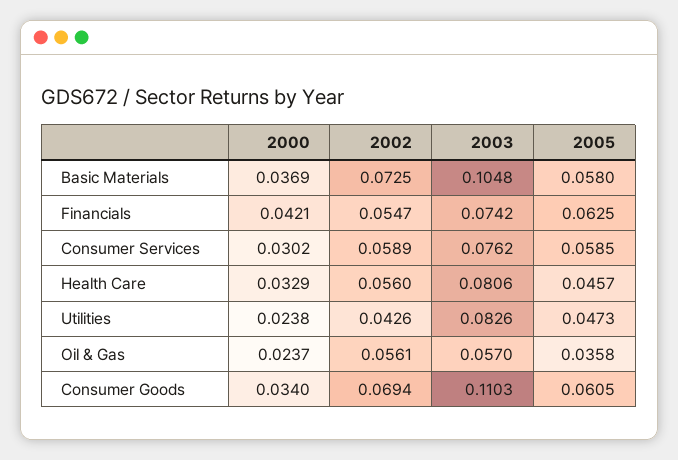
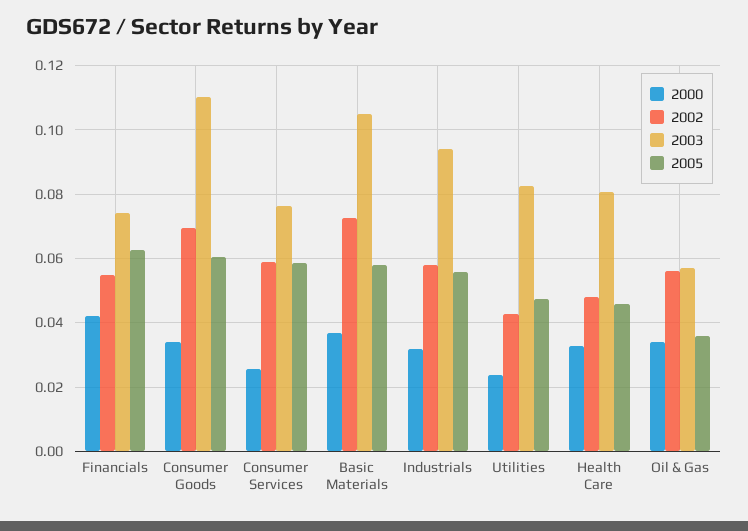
2000, Consumer Services: 0.0302 -> 0.026
2002, Health Care: 0.056 -> 0.048
2000, Oil & Gas: 0.0237 -> 0.034
2000, Industrials: none -> 0.032
2002, Industrials: none -> 0.058
2003, Industrials: none -> 0.094
2005, Industrials: none -> 0.056

